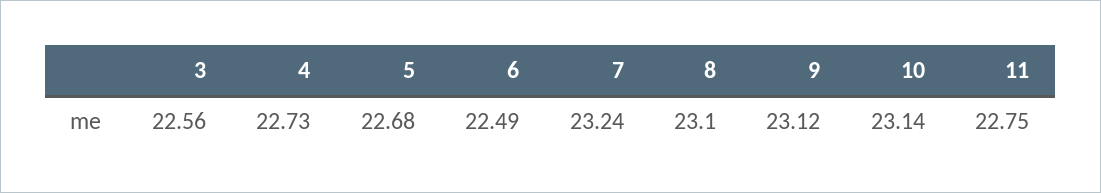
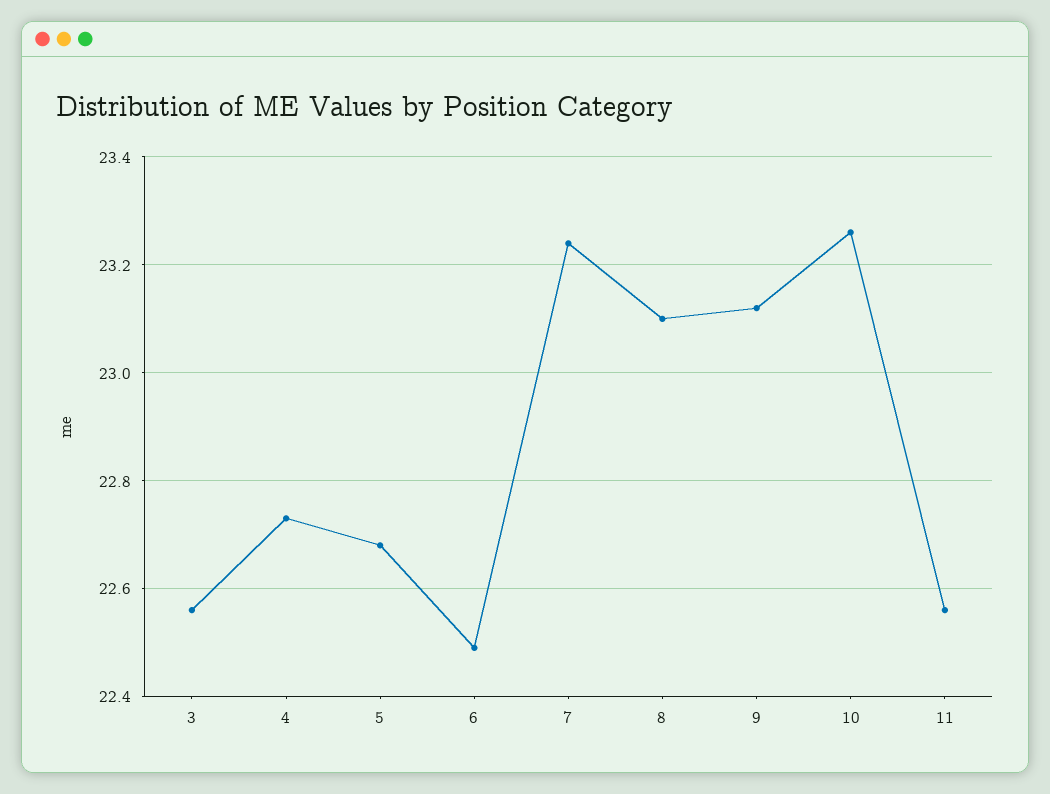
10: 23.14 -> 23.25
11: 22.75 -> 22.55

